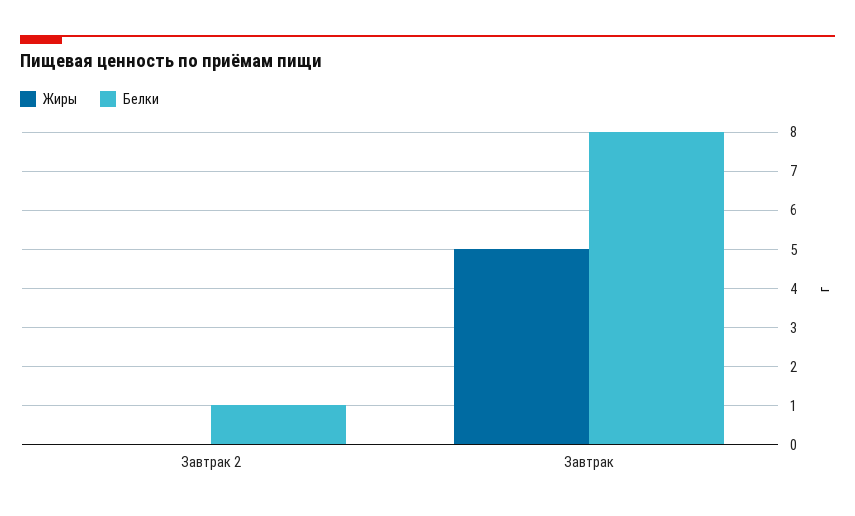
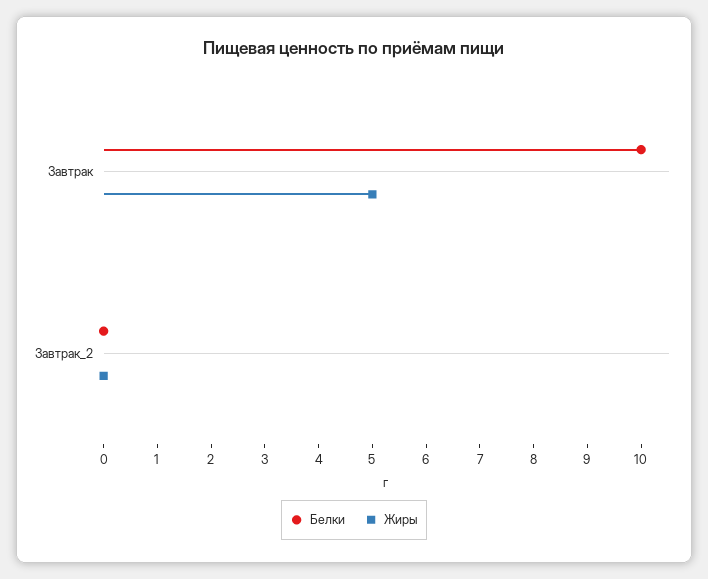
Белки, Завтрак 2: 1 -> 0
Белки, Завтрак: 8 -> 10

